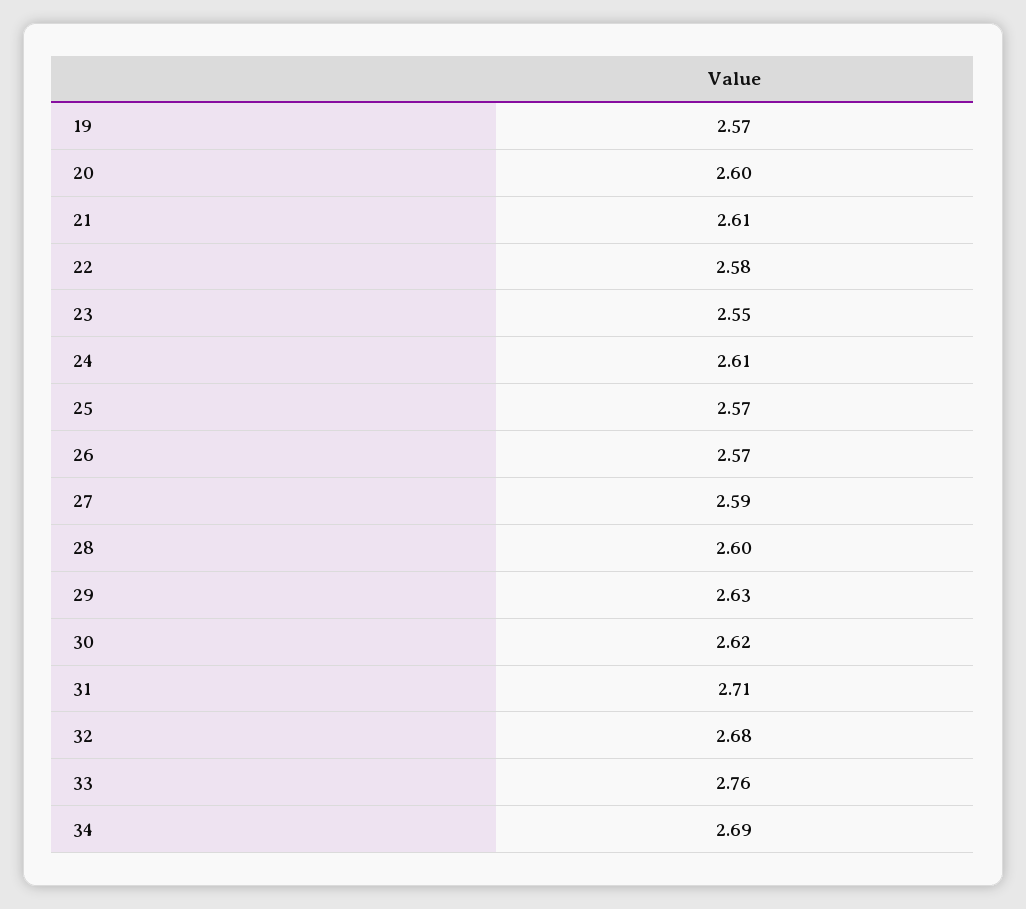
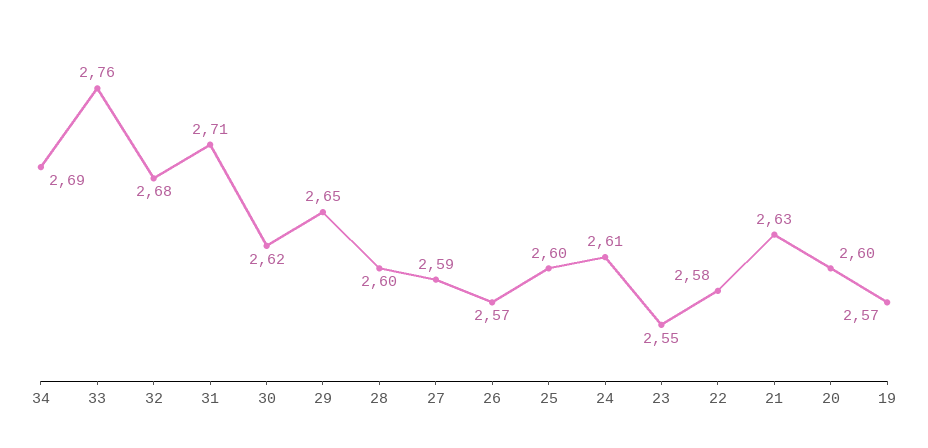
21: 2.61 -> 2.63
25: 2.57 -> 2.6
29: 2.63 -> 2.65

